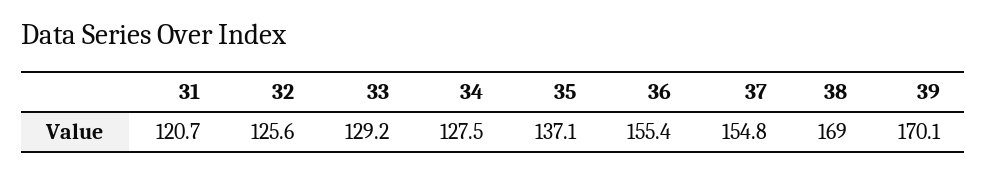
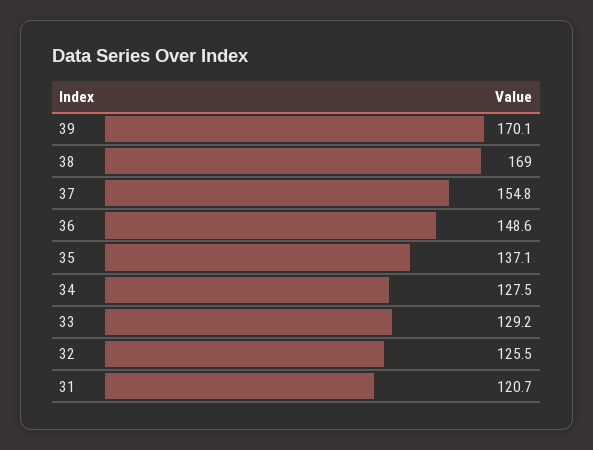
32: 125.6 -> 125.5
36: 155.4 -> 148.6

